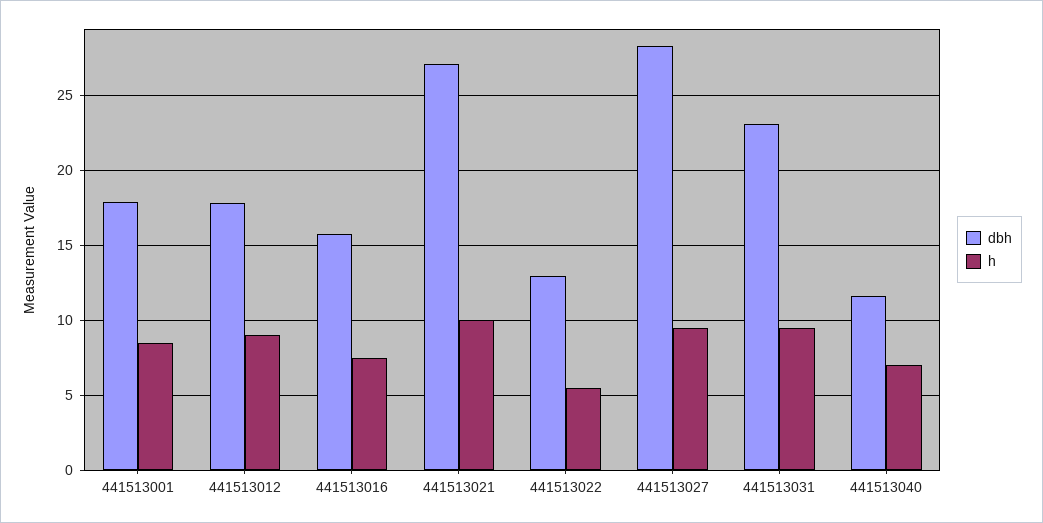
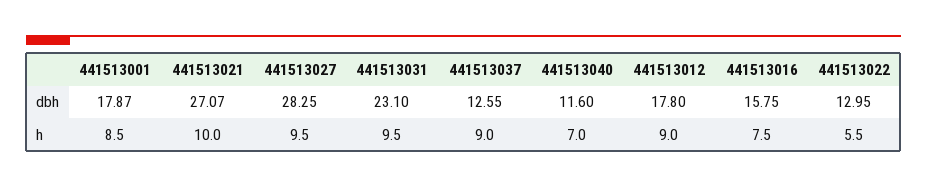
dbh, 441513037: none -> 12.55
h, 441513037: none -> 9

